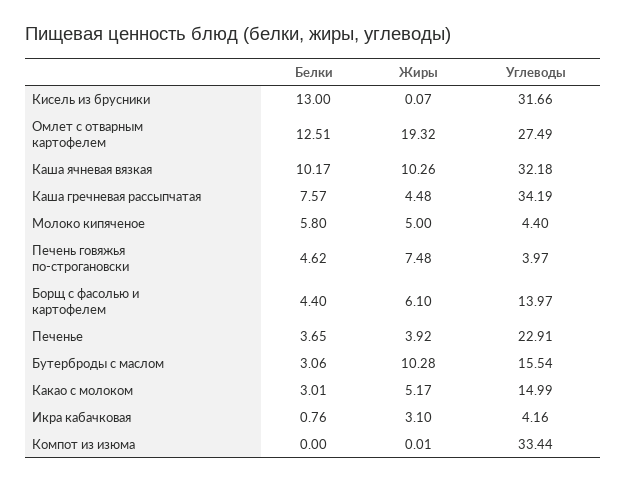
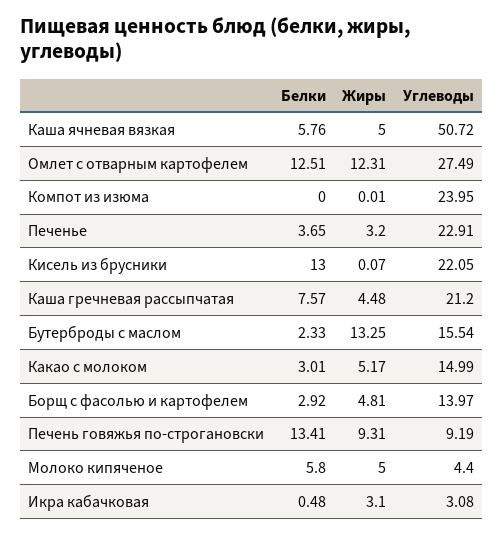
Углеводы, Кисель из брусники: 31.66 -> 22.05
Жиры, Омлет с отварным картофелем: 19.32 -> 12.31
Белки, Каша ячневая вязкая: 10.17 -> 5.76
Жиры, Каша ячневая вязкая: 10.26 -> 5
Углеводы, Каша ячневая вязкая: 32.18 -> 50.72
Углеводы, Каша гречневая рассыпчатая: 34.19 -> 21.2
Белки, Печень говяжья по-строгановски: 4.62 -> 13.41
Жиры, Печень говяжья по-строгановски: 7.48 -> 9.31
Углеводы, Печень говяжья по-строгановски: 3.97 -> 9.19
Белки, Борщ с фасолью и картофелем: 4.4 -> 2.92
Жиры, Борщ с фасолью и картофелем: 6.1 -> 4.81
Жиры, Печенье: 3.92 -> 3.2
Белки, Бутерброды с маслом: 3.06 -> 2.33
Жиры, Бутерброды с маслом: 10.28 -> 13.25
Белки, Икра кабачковая: 0.76 -> 0.48
Углеводы, Икра кабачковая: 4.16 -> 3.08
Углеводы, Компот из изюма: 33.44 -> 23.95

